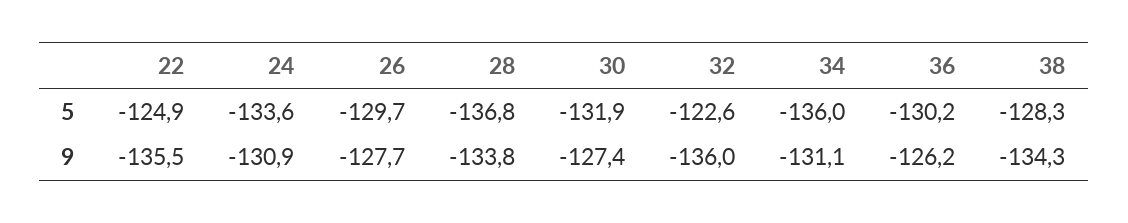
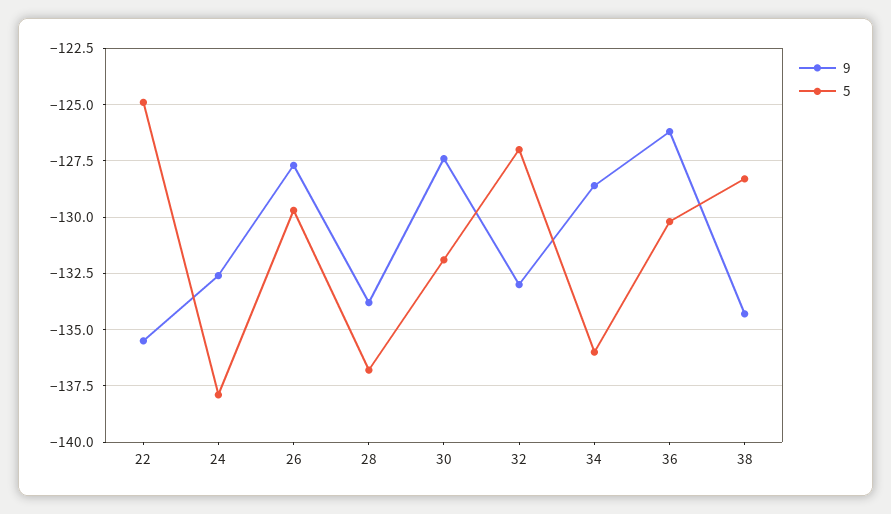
5, 24: -133.6 -> -138
5, 32: -122.6 -> -127
9, 24: -130.9 -> -132.5
9, 32: -136 -> -133
9, 34: -131.1 -> -128.5

